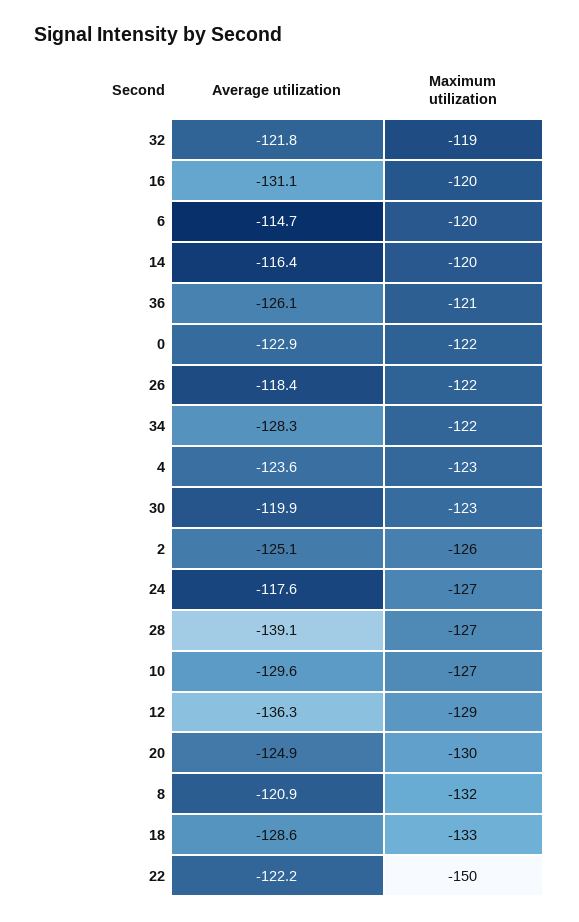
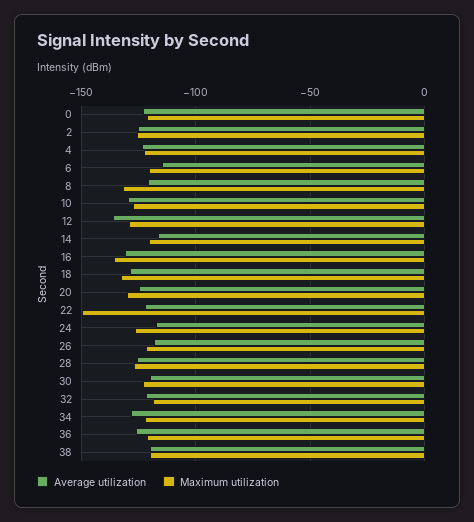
Maximum utilization, 16: -120 -> -135
Average utilization, 28: -139.1 -> -125
Average utilization, 38: none -> -120
Maximum utilization, 38: none -> -120

